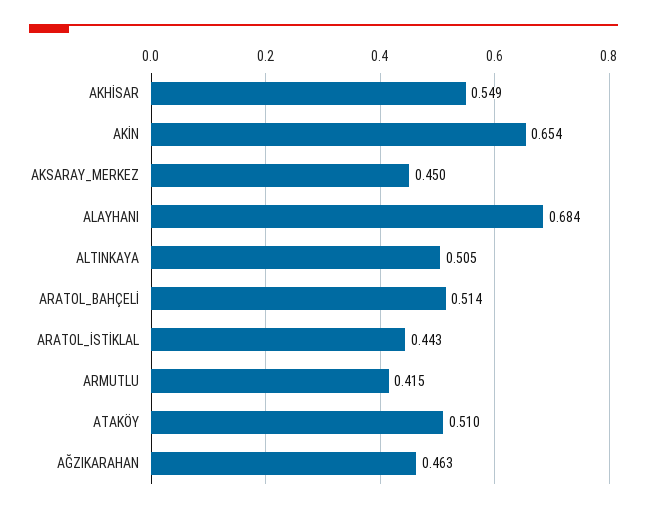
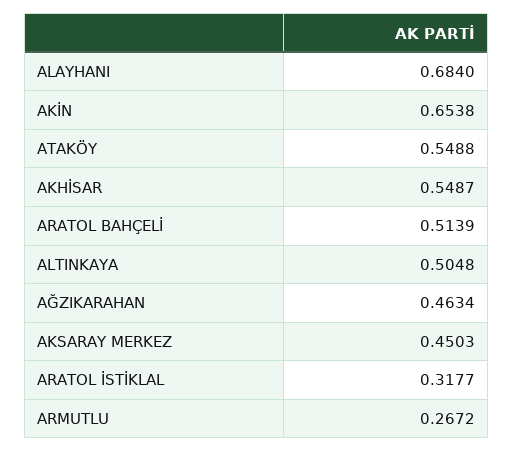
ARATOL_İSTİKLAL: 0.443 -> 0.3177
ARMUTLU: 0.415 -> 0.2672
ATAKÖY: 0.51 -> 0.5488

